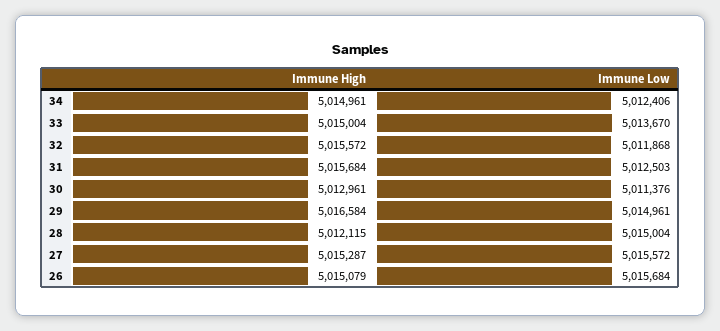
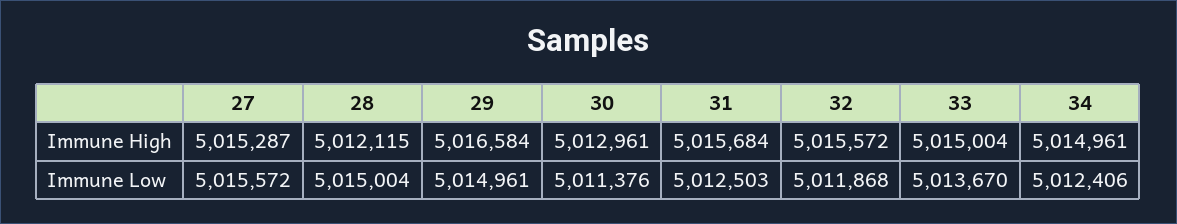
Immune High, 26: 5015079 -> none
Immune Low, 26: 5015684 -> none

